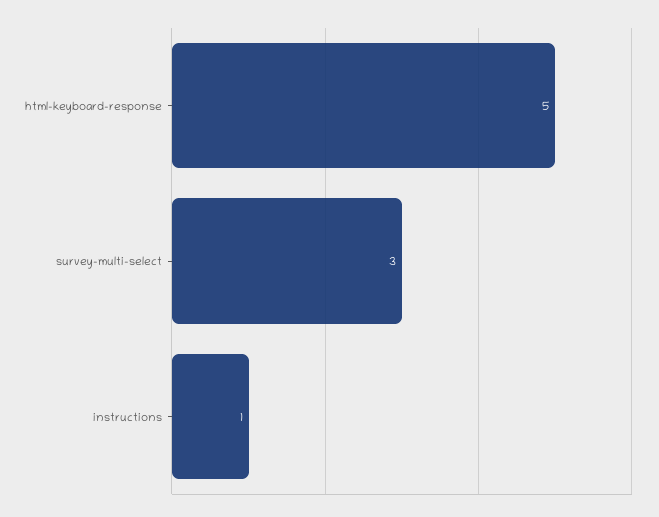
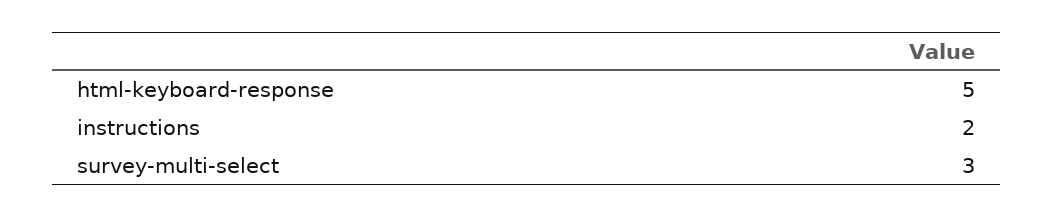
instructions: 1 -> 2

